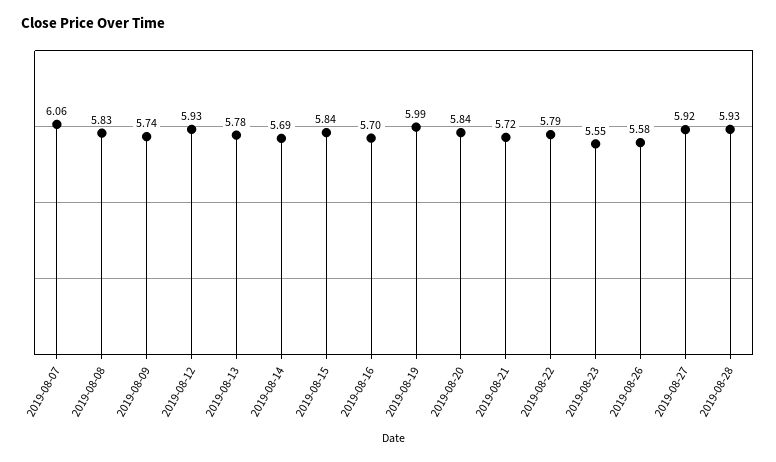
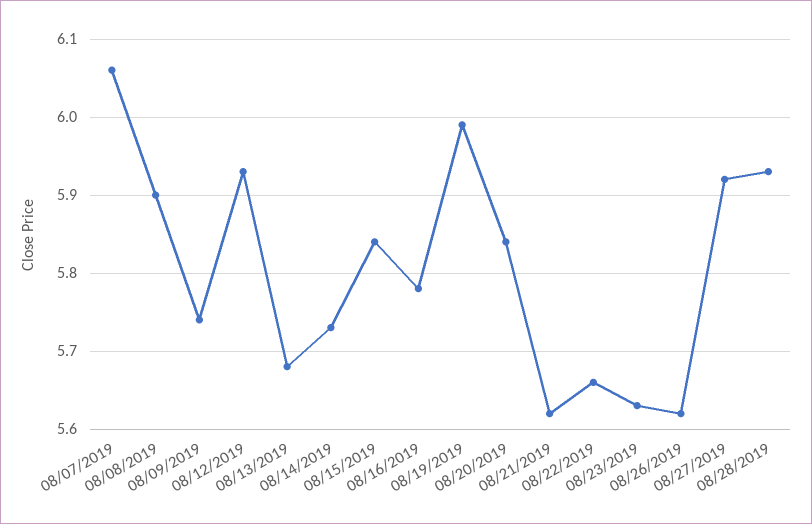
2019-08-08: 5.83 -> 5.9
2019-08-13: 5.78 -> 5.68
2019-08-14: 5.69 -> 5.73
2019-08-16: 5.7 -> 5.78
2019-08-21: 5.72 -> 5.62
2019-08-22: 5.79 -> 5.66
2019-08-23: 5.55 -> 5.63
2019-08-26: 5.58 -> 5.62

